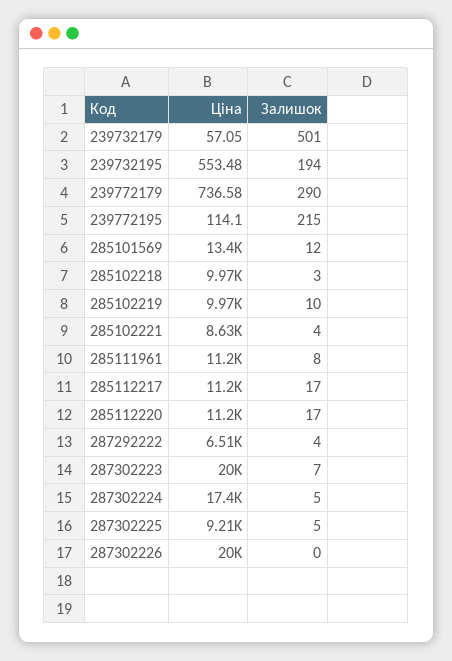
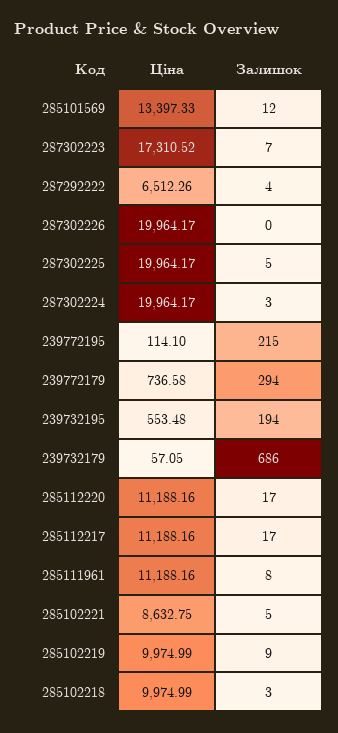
Залишок, 239732179: 501 -> 686
Залишок, 239772179: 290 -> 294
Залишок, 285102219: 10 -> 9
Залишок, 285102221: 4 -> 5
Ціна, 287302223: 20000 -> 17310.52
Ціна, 287302224: 17400 -> 19964.17
Залишок, 287302224: 5 -> 3
Ціна, 287302225: 9210 -> 19964.17

